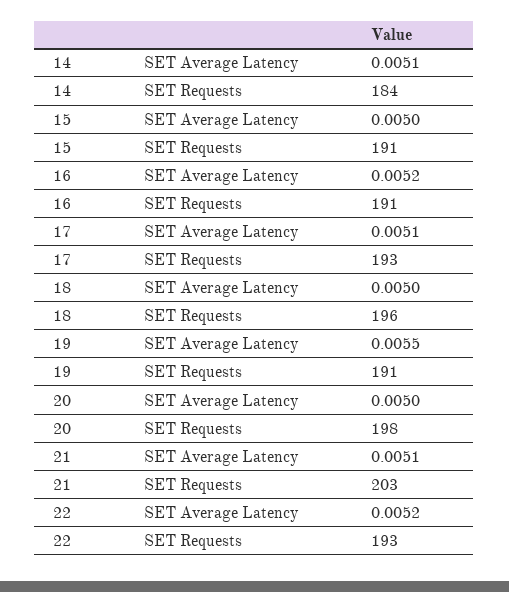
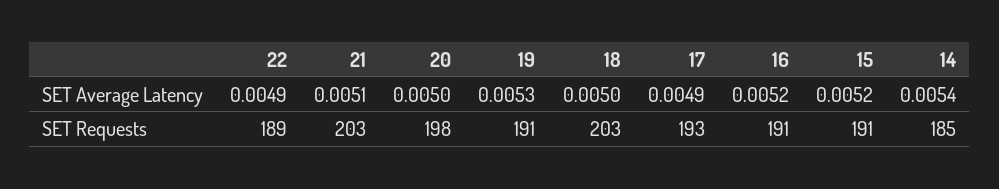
14, SET Average Latency: 0.0051 -> 0.0054
14, SET Requests: 184 -> 185
15, SET Average Latency: 0.005 -> 0.0052
17, SET Average Latency: 0.0051 -> 0.0049
18, SET Requests: 196 -> 203
19, SET Average Latency: 0.0055 -> 0.0053
22, SET Average Latency: 0.0052 -> 0.0049
22, SET Requests: 193 -> 189

